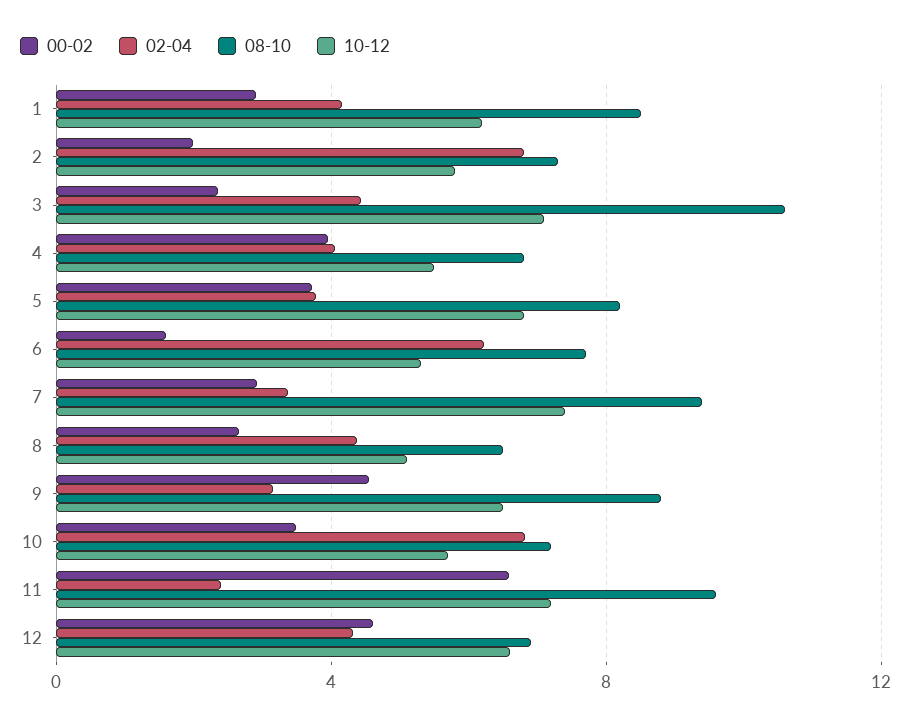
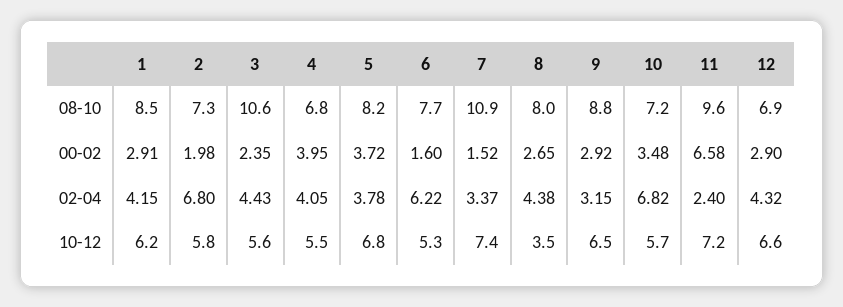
10-12, 3: 7 -> 5.6
00-02, 7: 3 -> 1.52
08-10, 7: 9.5 -> 10.9
08-10, 8: 6.5 -> 8
10-12, 8: 5 -> 3.5
00-02, 9: 4.5 -> 2.92
00-02, 12: 4.5 -> 2.9

